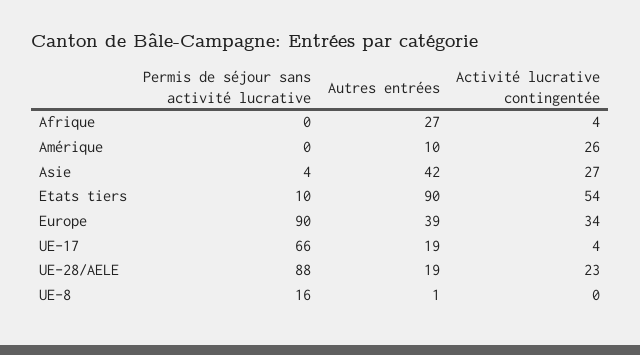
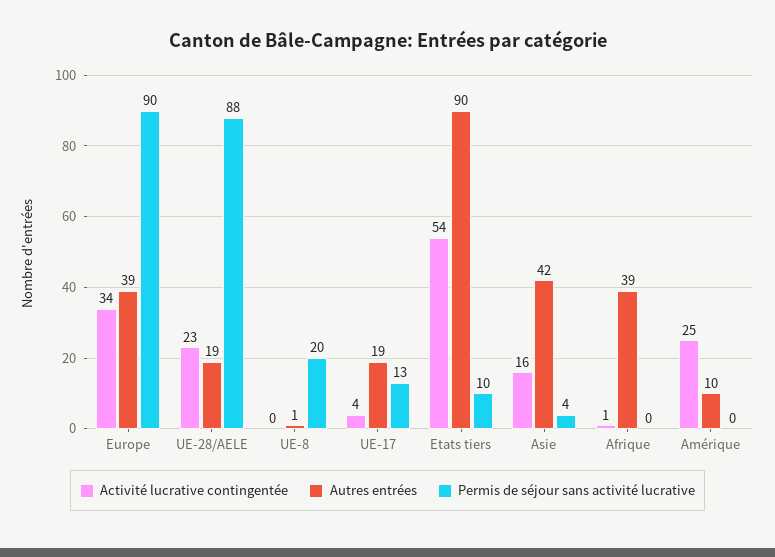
Autres entrées, Afrique: 27 -> 39
Activité lucrative contingentée, Afrique: 4 -> 1
Activité lucrative contingentée, Amérique: 26 -> 25
Activité lucrative contingentée, Asie: 27 -> 16
Permis de séjour sans activité lucrative, UE-17: 66 -> 13
Permis de séjour sans activité lucrative, UE-8: 16 -> 20

